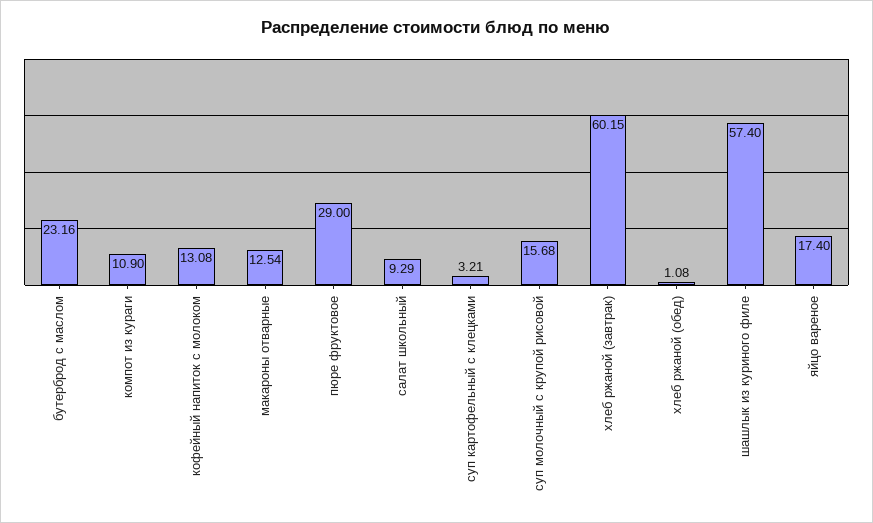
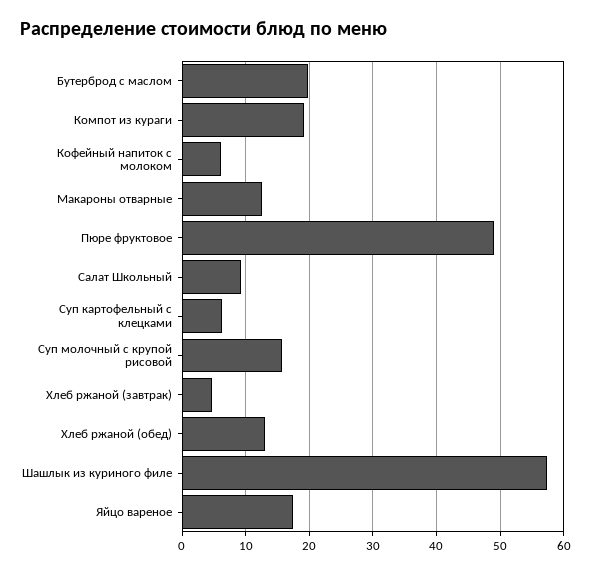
бутерброд с маслом: 23.16 -> 20
компот из кураги: 10.9 -> 19
кофейный напиток с молоком: 13.08 -> 6
пюре фруктовое: 29 -> 49
суп картофельный с клецками: 3.21 -> 6
хлеб ржаной (завтрак): 60.15 -> 5
хлеб ржаной (обед): 1.08 -> 13

